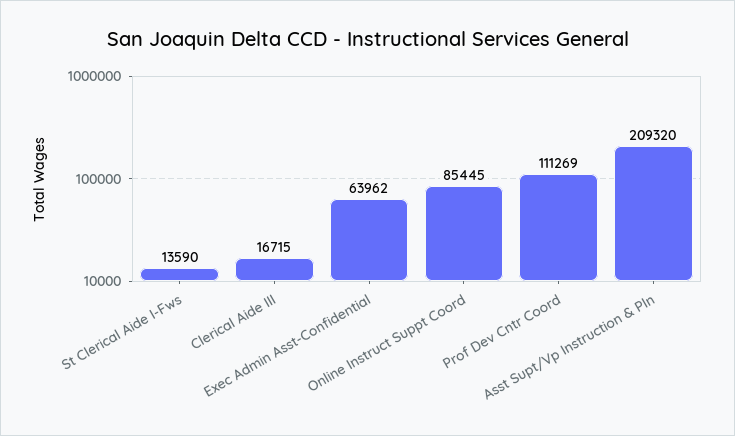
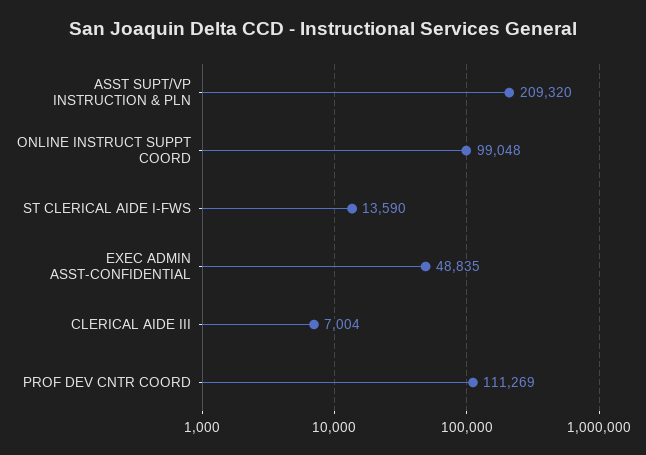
Clerical Aide III: 16715 -> 7004
Exec Admin Asst-Confidential: 63962 -> 48835
Online Instruct Suppt Coord: 85445 -> 99048

